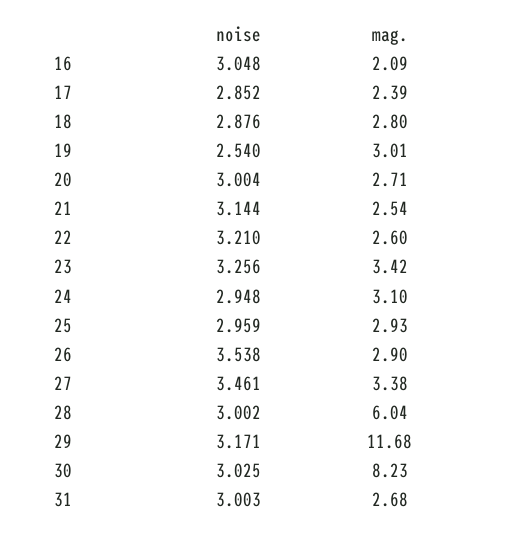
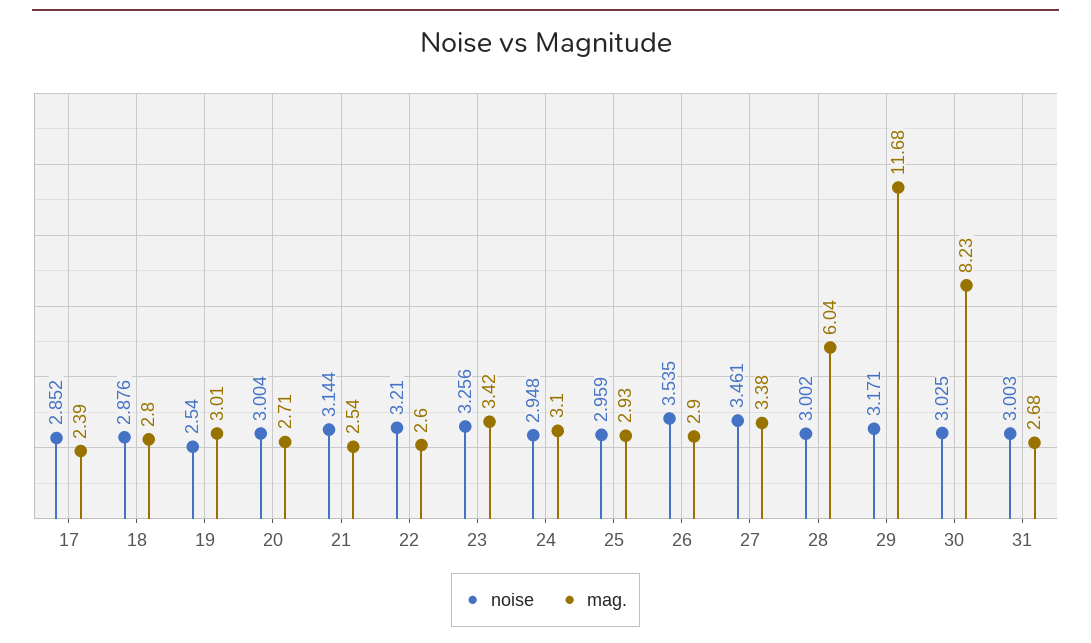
noise, 16: 3.048 -> none
mag., 16: 2.09 -> none
noise, 26: 3.538 -> 3.535

